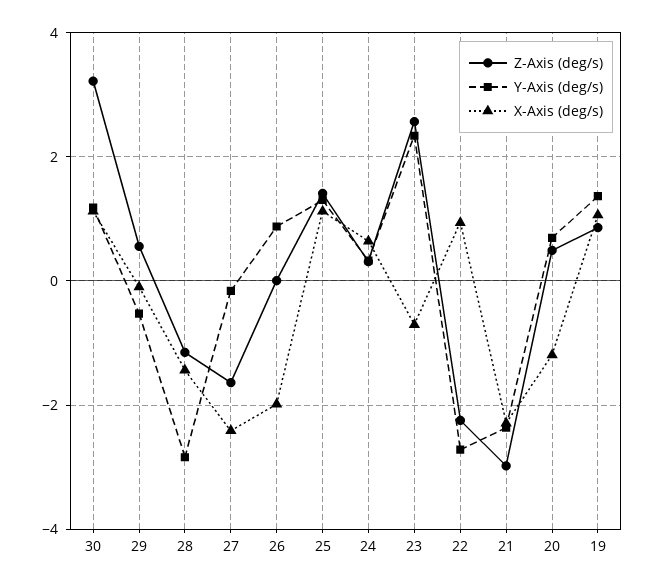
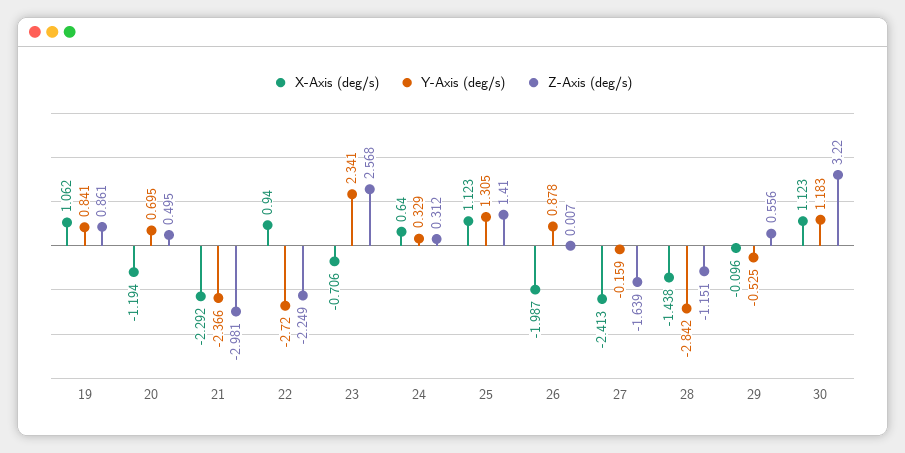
Y-Axis (deg/s), 19: 1.4 -> 0.841

